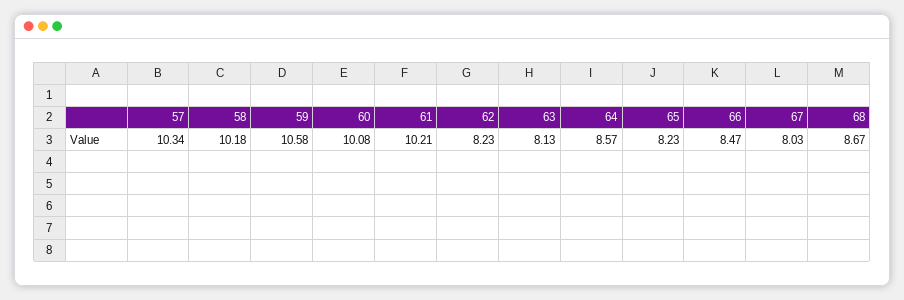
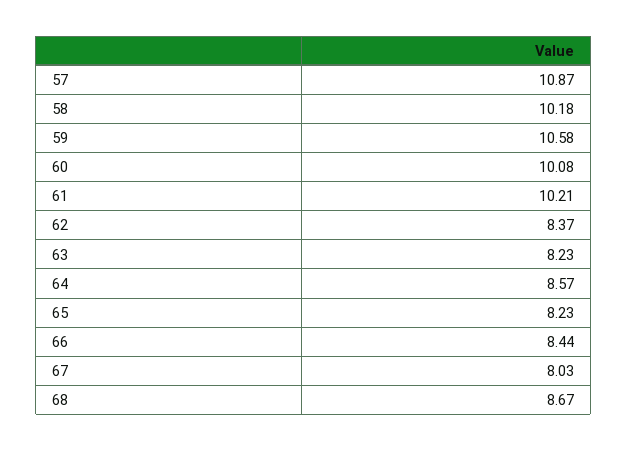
57: 10.34 -> 10.87
62: 8.23 -> 8.37
63: 8.13 -> 8.23
66: 8.47 -> 8.44

